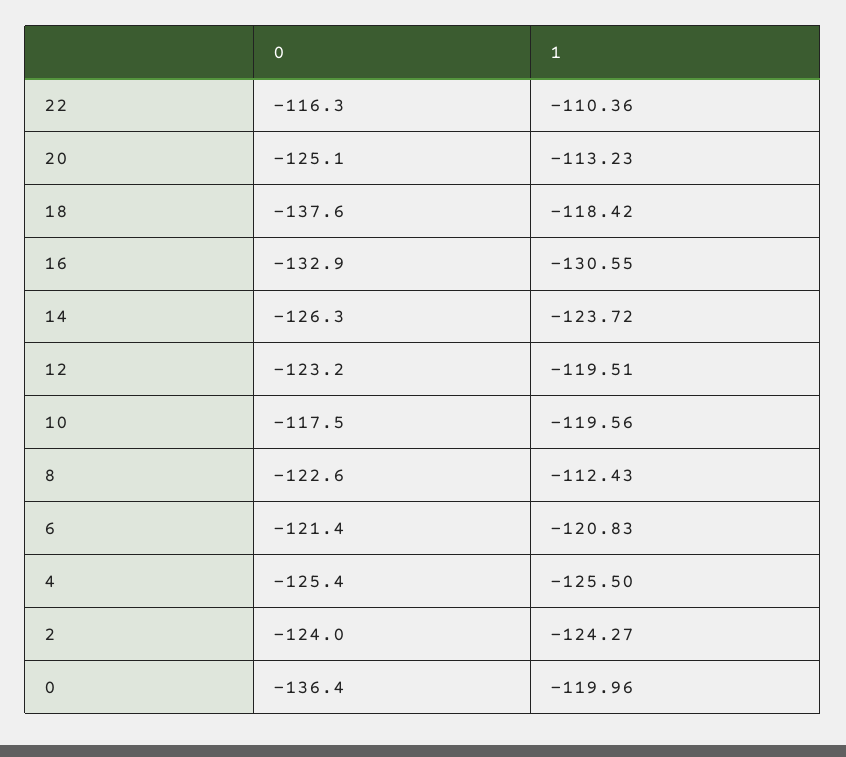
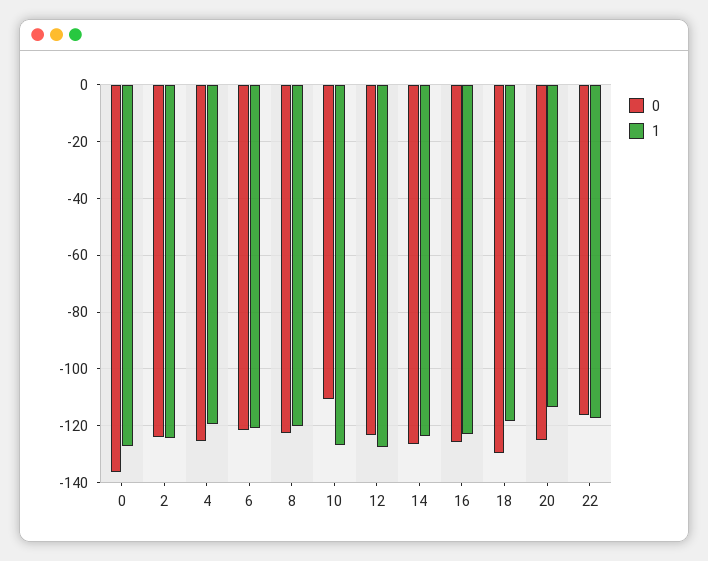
1, 22: -110.36 -> -117.5
0, 18: -137.6 -> -130
0, 16: -132.9 -> -125
1, 16: -130.55 -> -122.5
1, 12: -119.51 -> -127.5
0, 10: -117.5 -> -110
1, 10: -119.56 -> -127.5
1, 8: -112.43 -> -120
1, 4: -125.5 -> -120
1, 0: -119.96 -> -127.5

